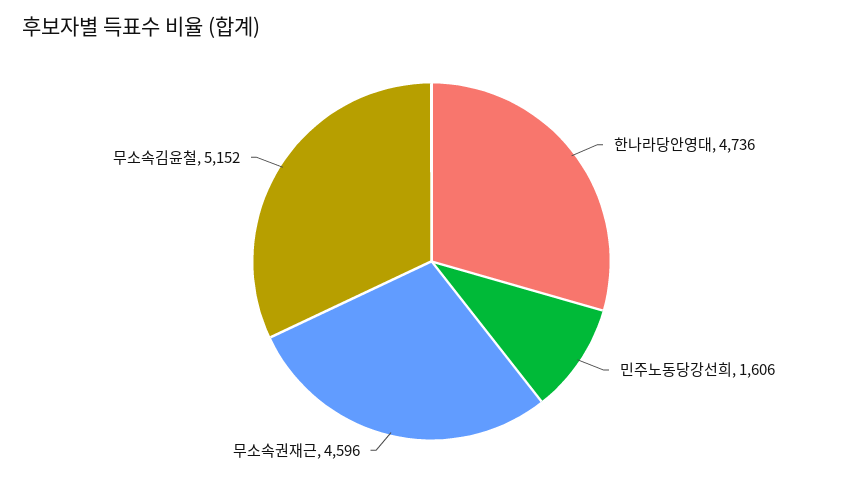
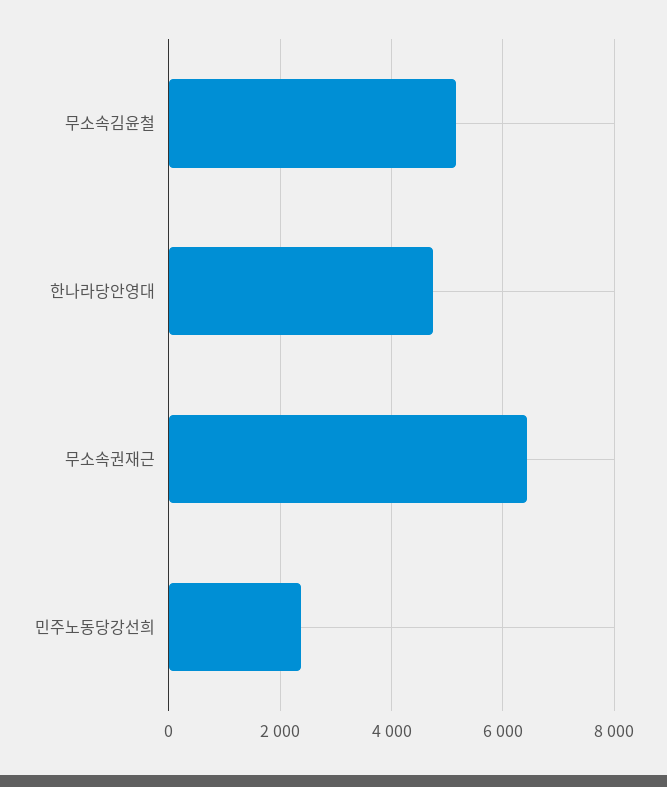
민주노동당강선희: 1606 -> 2400
무소속권재근: 4596 -> 6400

